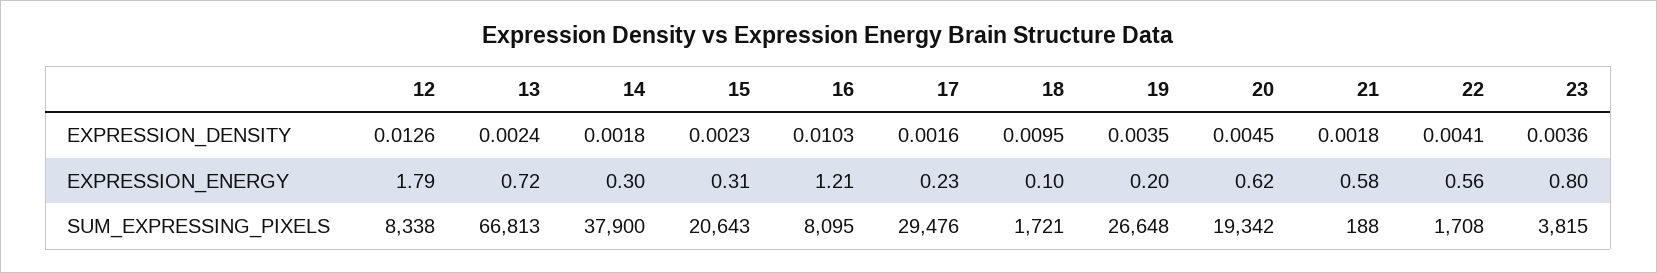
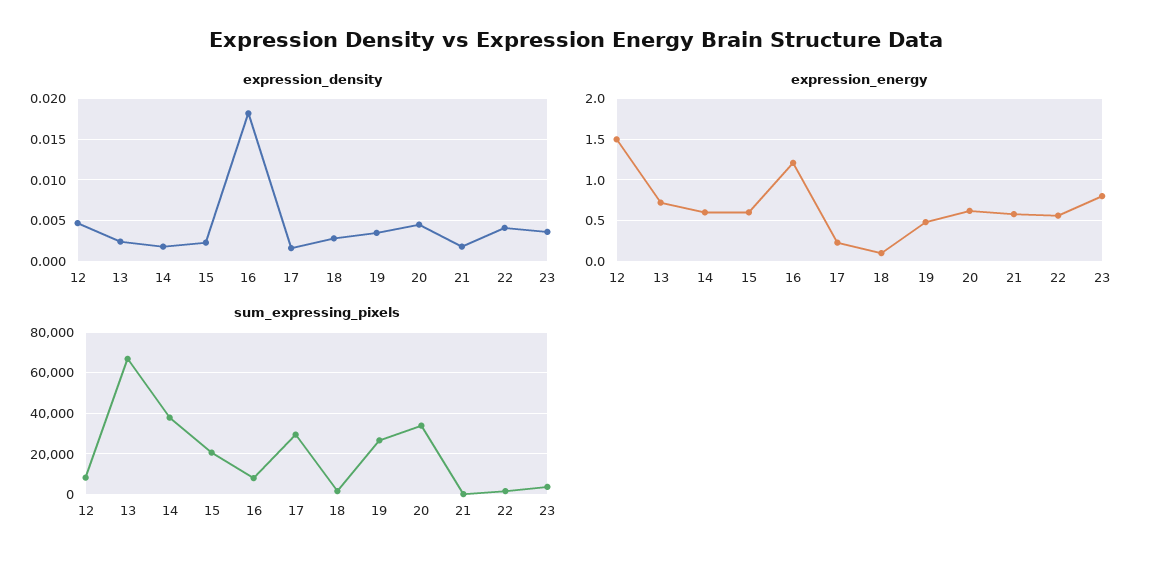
EXPRESSION_DENSITY, 12: 0.0126 -> 0.005
EXPRESSION_DENSITY, 16: 0.0103 -> 0.018
EXPRESSION_DENSITY, 18: 0.0095 -> 0.003
EXPRESSION_ENERGY, 12: 1.79 -> 1.5
EXPRESSION_ENERGY, 14: 0.3 -> 0.6
EXPRESSION_ENERGY, 15: 0.31 -> 0.6
EXPRESSION_ENERGY, 19: 0.2 -> 0.5
SUM_EXPRESSING_PIXELS, 20: 19342 -> 35000

